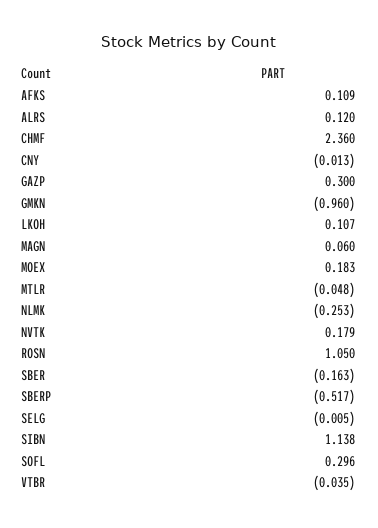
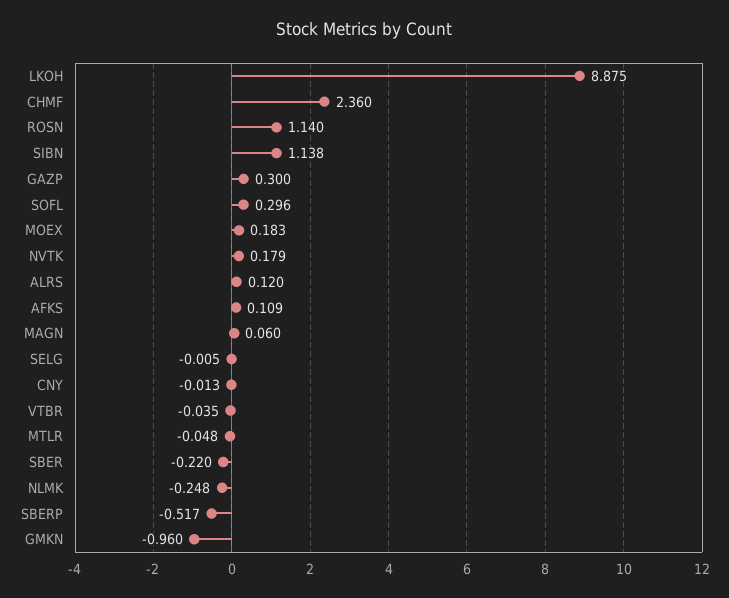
LKOH: 0.107 -> 8.875
NLMK: -0.253 -> -0.248
ROSN: 1.05 -> 1.14
SBER: -0.163 -> -0.22

